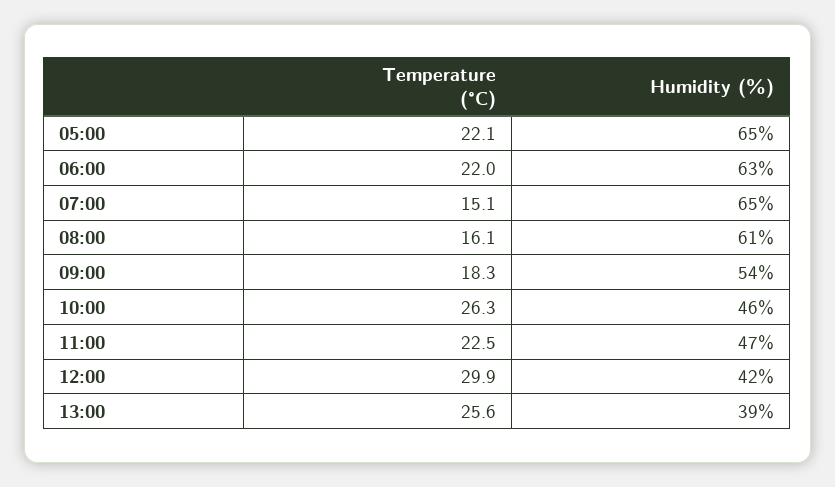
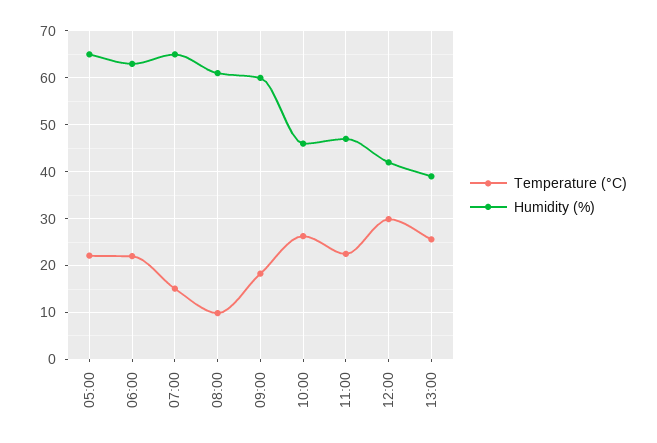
Temperature (°C), 08:00: 16.1 -> 10
Humidity (%), 09:00: 54 -> 60

